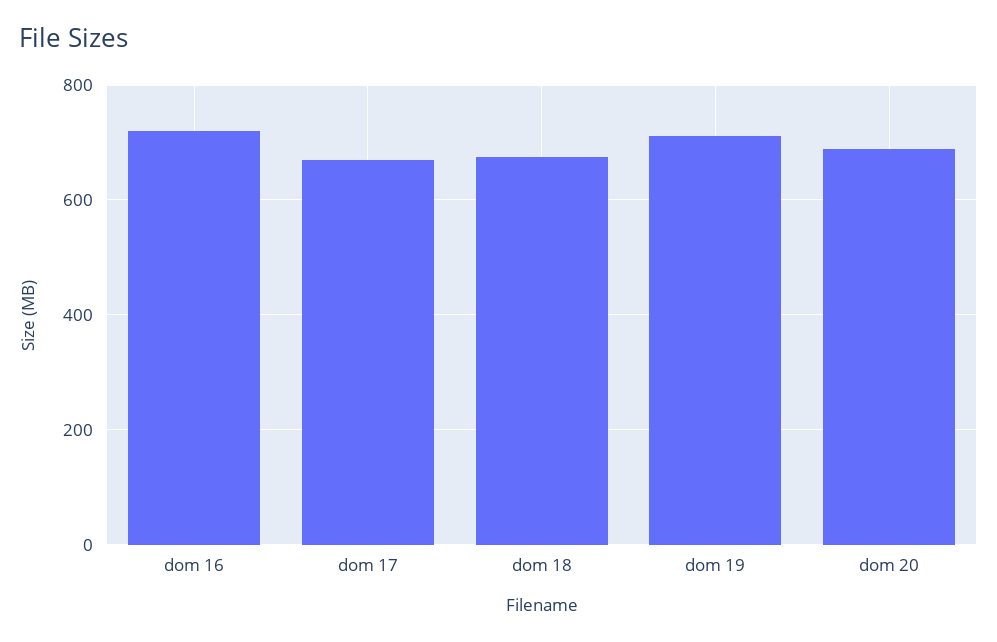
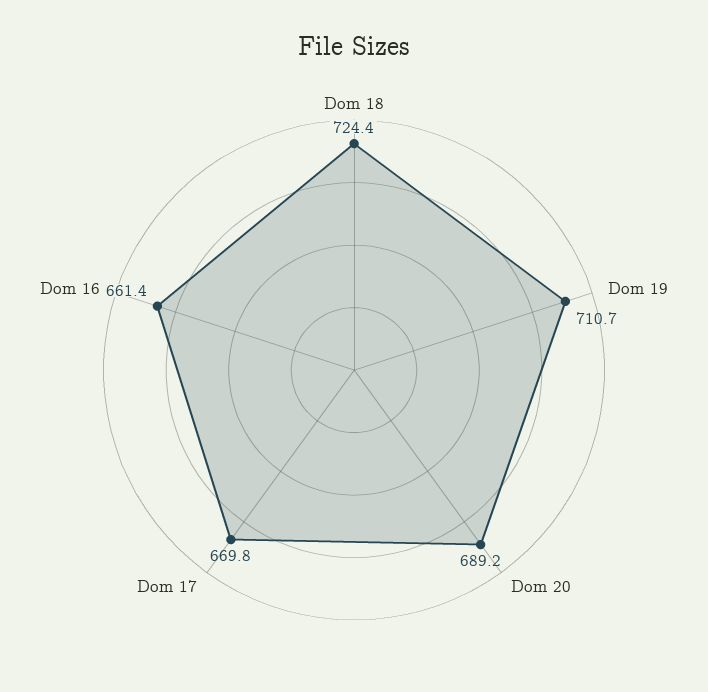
dom 16: 720 -> 661.4
dom 18: 680 -> 724.4

